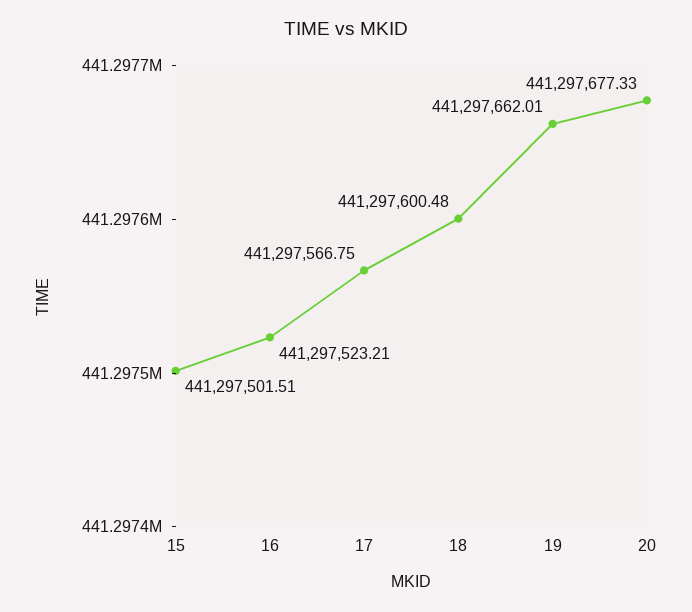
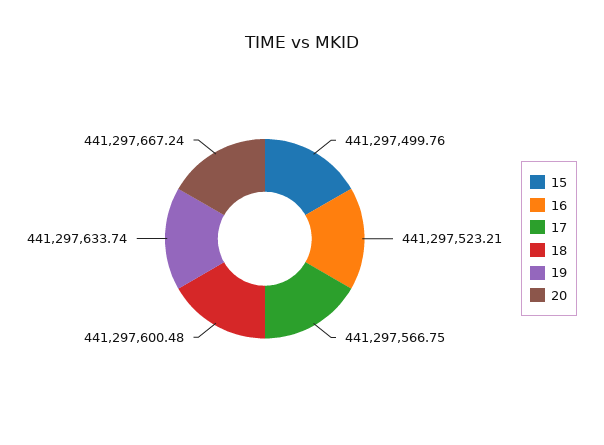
15: 441297501.51 -> 441297499.76
19: 441297662.01 -> 441297633.74
20: 441297677.33 -> 441297667.24

